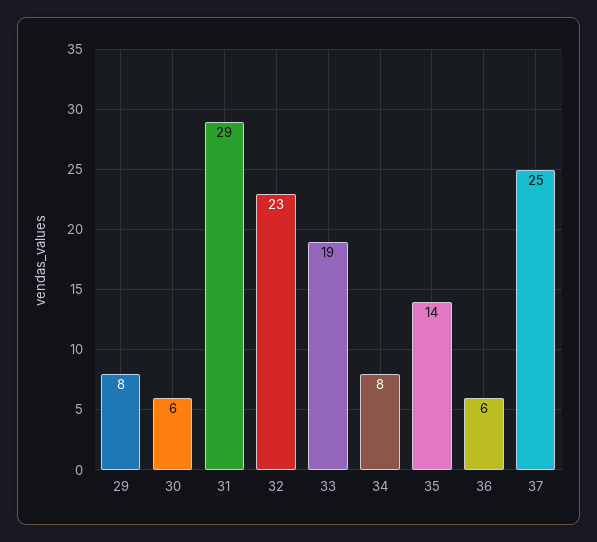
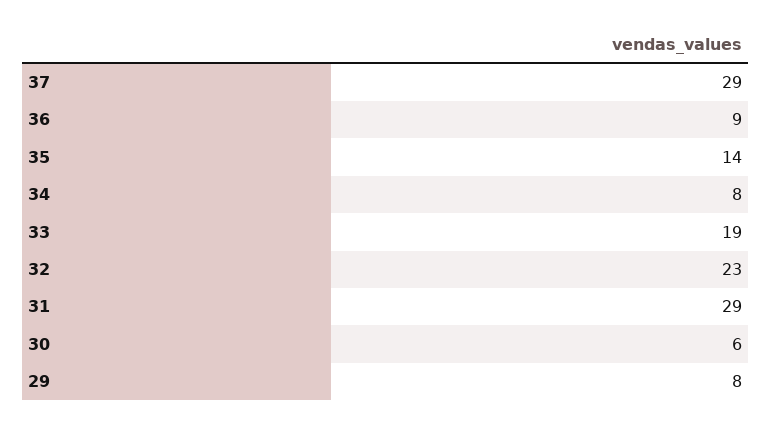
36: 6 -> 9
37: 25 -> 29

